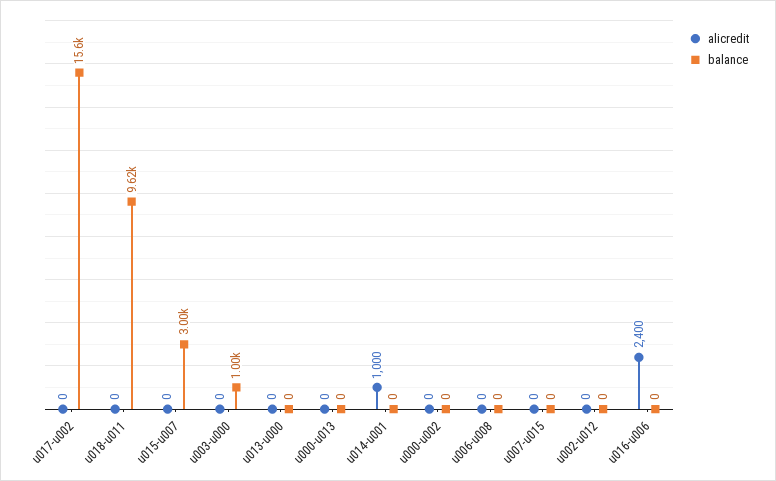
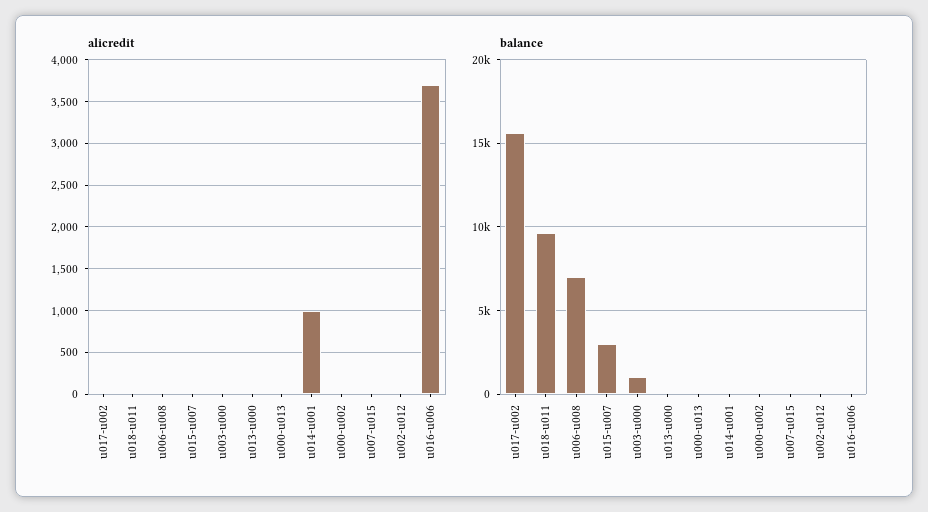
balance, u006-u008: 0 -> 7000
alicredit, u016-u006: 2400 -> 3700

